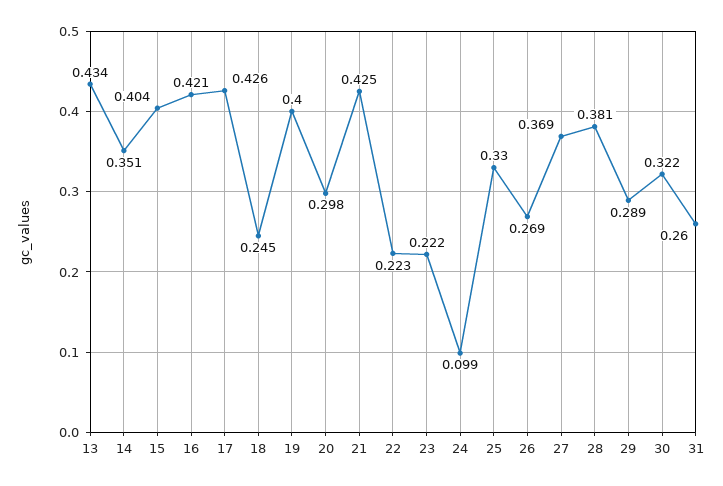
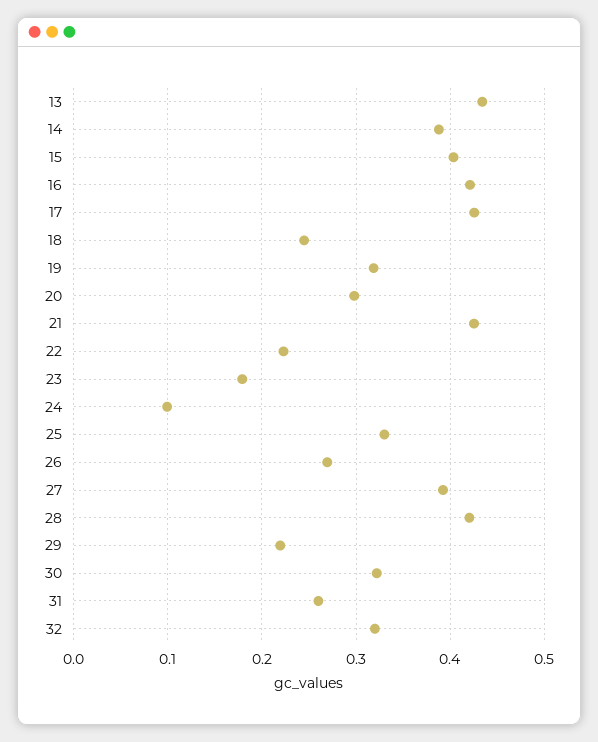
14: 0.351 -> 0.39
19: 0.4 -> 0.32
23: 0.222 -> 0.18
27: 0.369 -> 0.39
28: 0.381 -> 0.42
29: 0.289 -> 0.22
32: none -> 0.32

